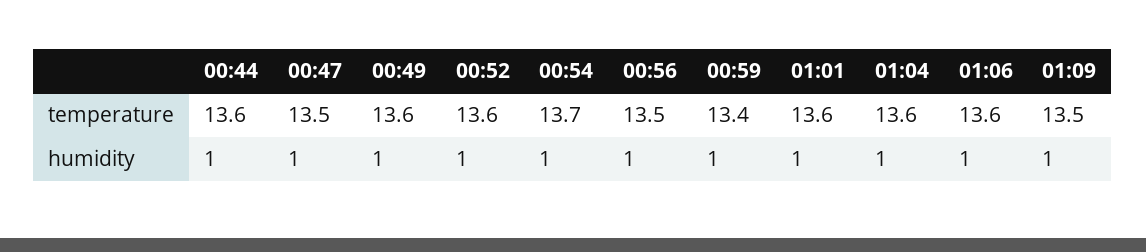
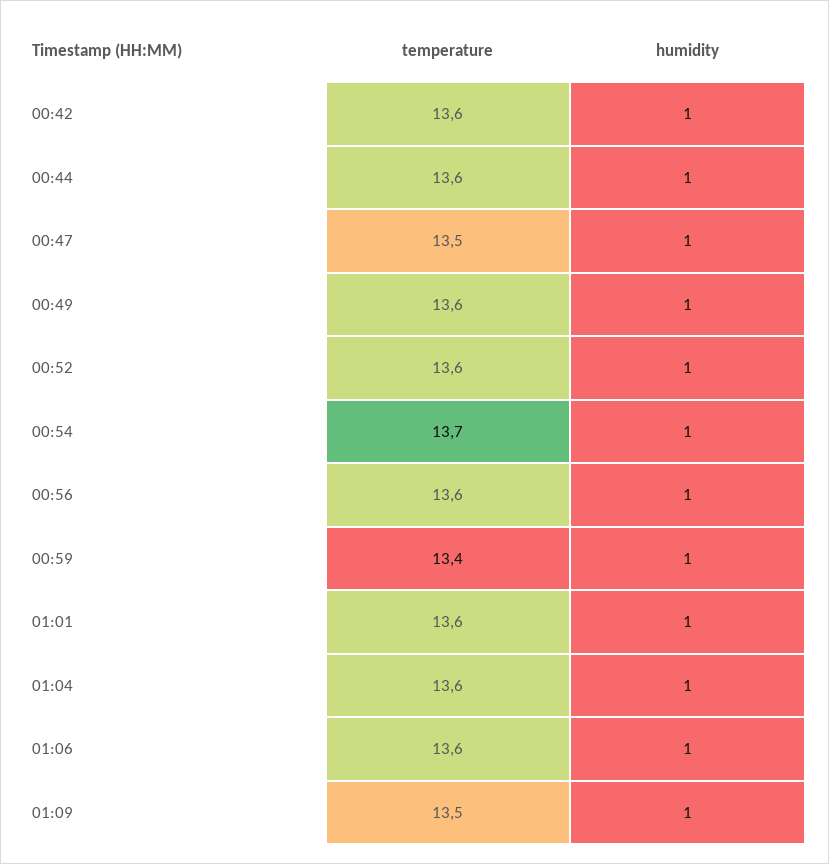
00:56, temperature: 13.5 -> 13.6
00:42, temperature: none -> 13.6
00:42, humidity: none -> 1

